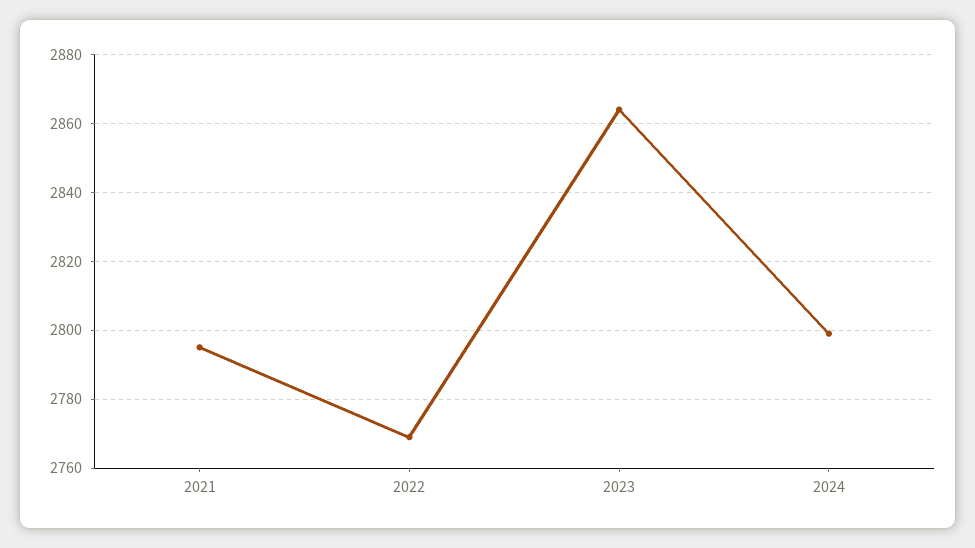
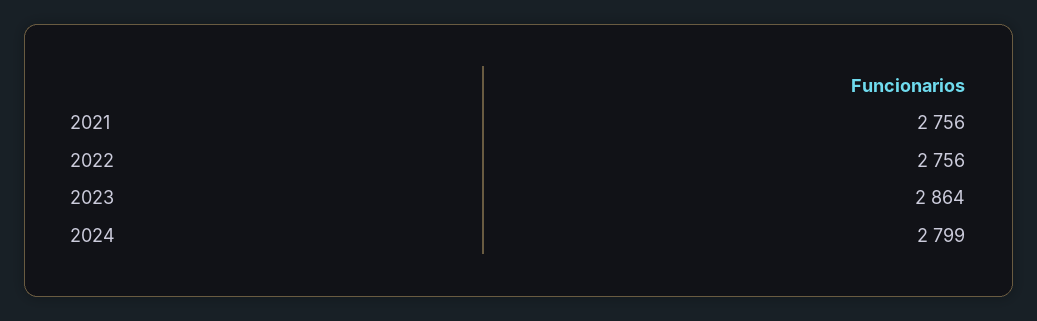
2021: 2795 -> 2756
2022: 2770 -> 2756

